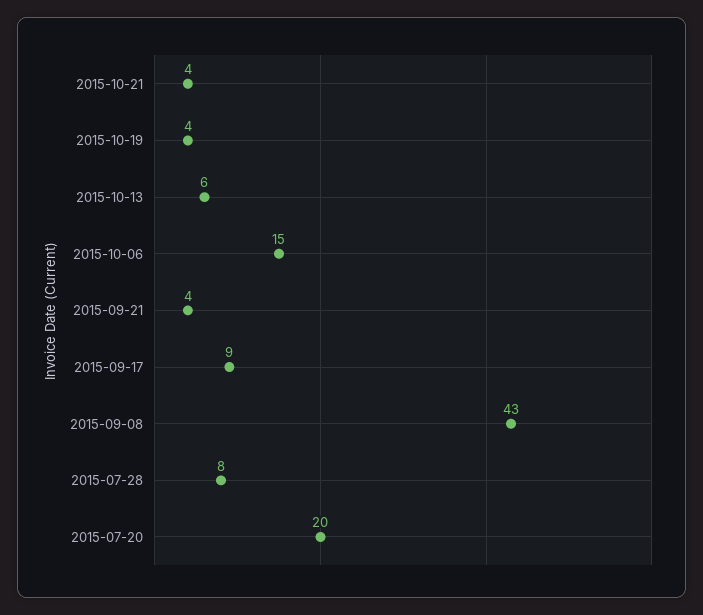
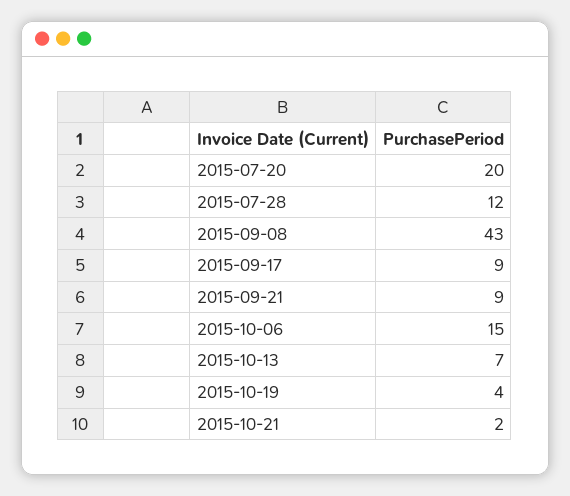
2015-10-21: 4 -> 2
2015-10-13: 6 -> 7
2015-09-21: 4 -> 9
2015-07-28: 8 -> 12

